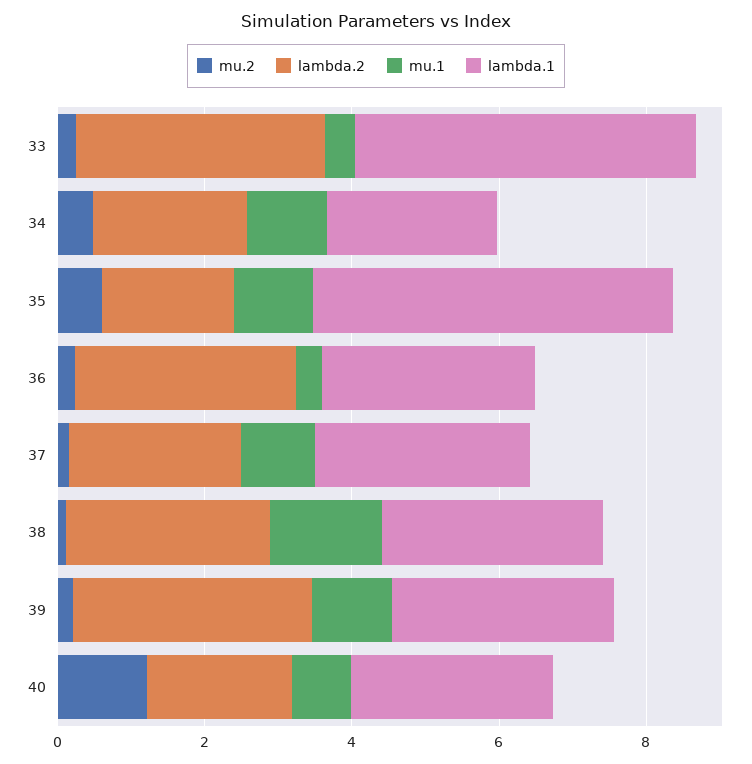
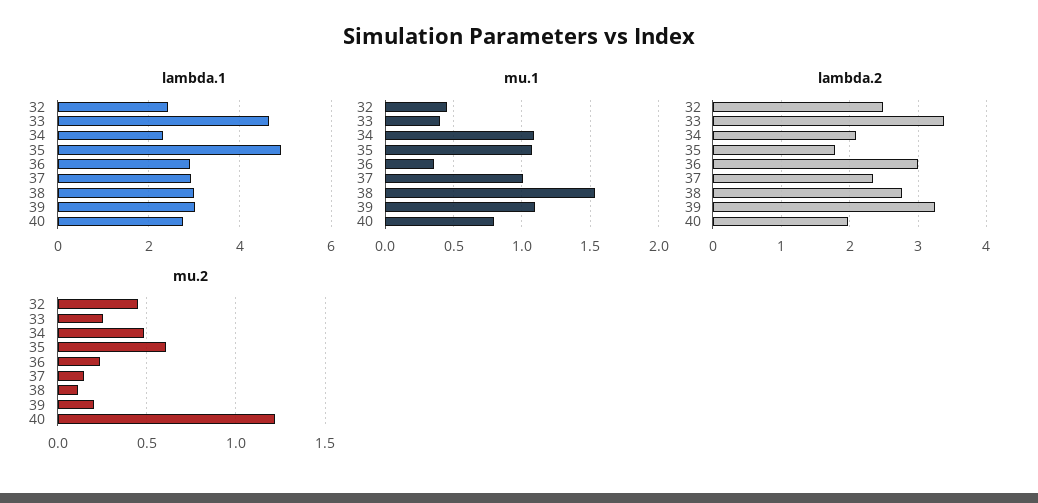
lambda.1, 32: none -> 2.4
mu.1, 32: none -> 0.45
lambda.2, 32: none -> 2.5
mu.2, 32: none -> 0.45

